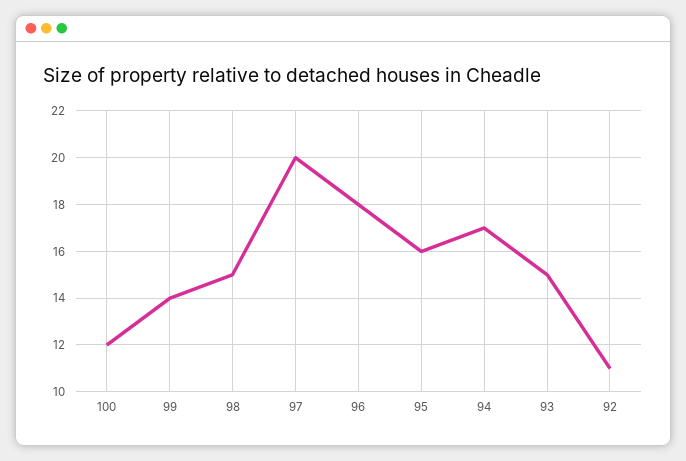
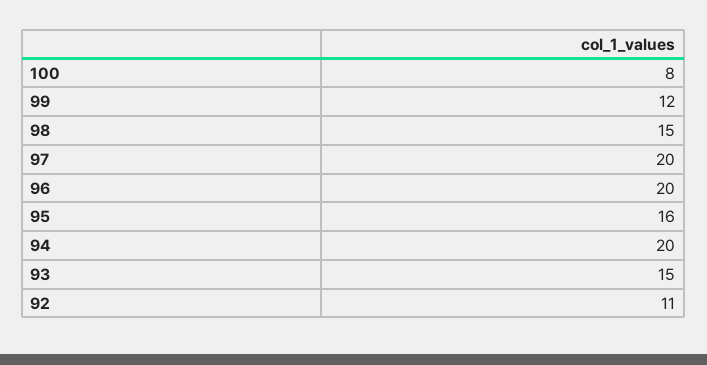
100: 12 -> 8
99: 14 -> 12
96: 18 -> 20
94: 17 -> 20

